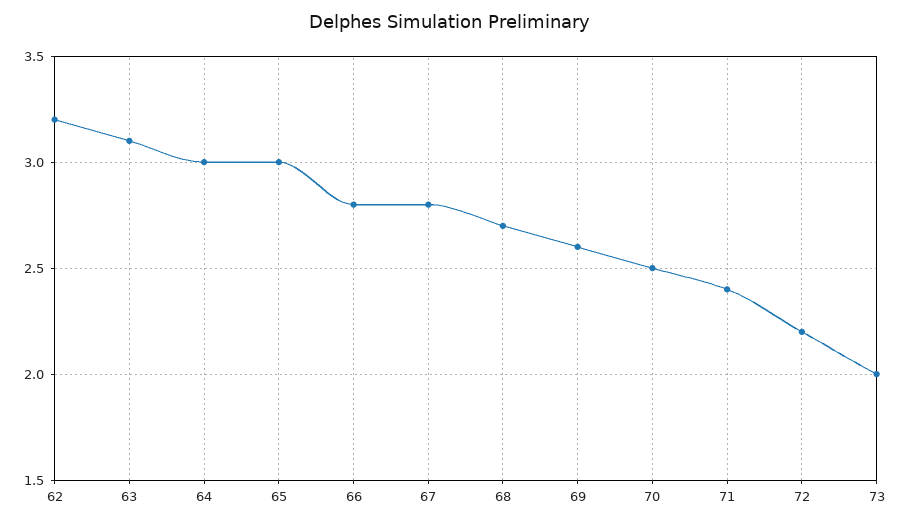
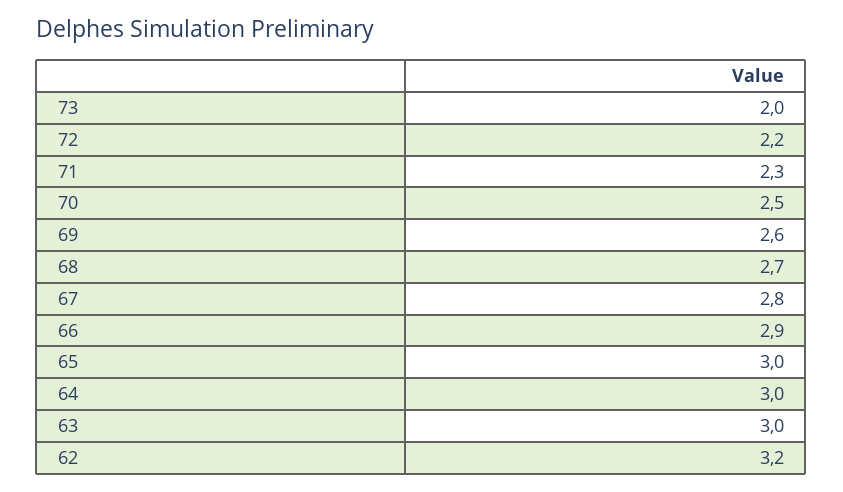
63: 3.1 -> 3
66: 2.8 -> 2.9
71: 2.4 -> 2.3

